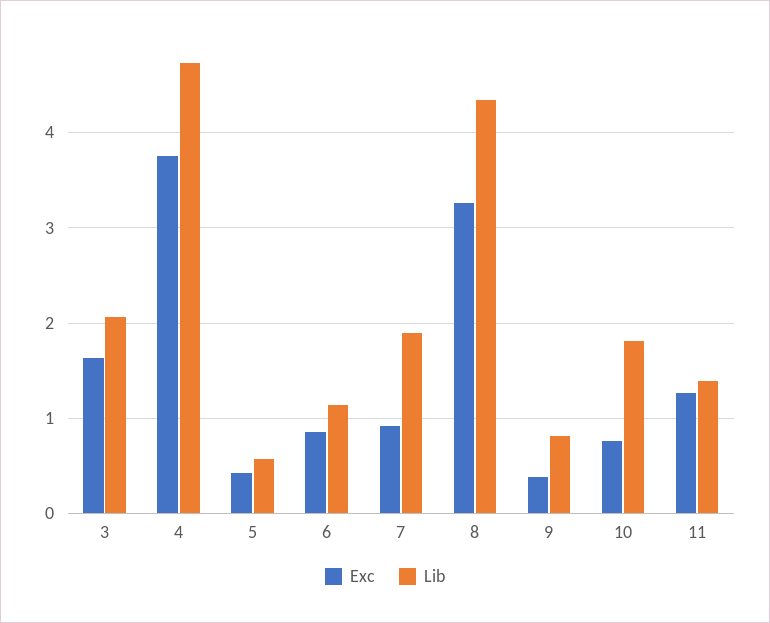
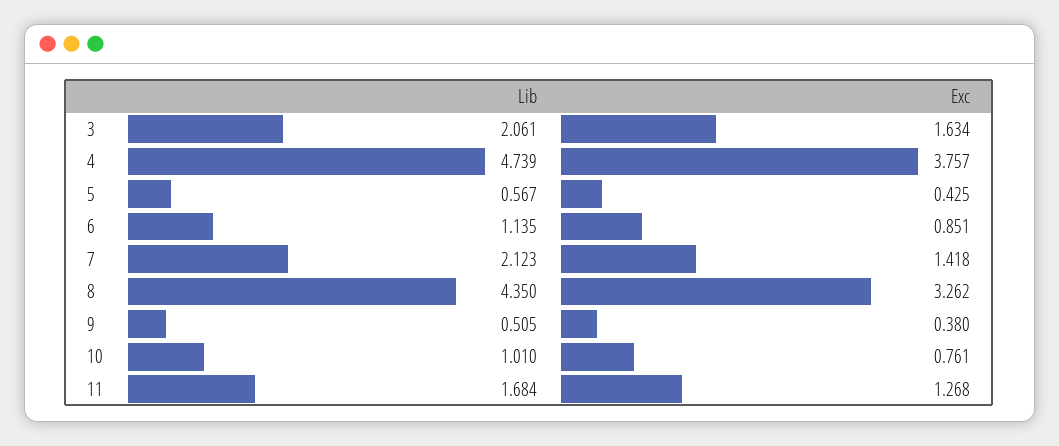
Exc, 7: 0.9 -> 1.418
Lib, 7: 1.9 -> 2.123
Lib, 9: 0.8 -> 0.505
Lib, 10: 1.8 -> 1.01
Lib, 11: 1.4 -> 1.684

